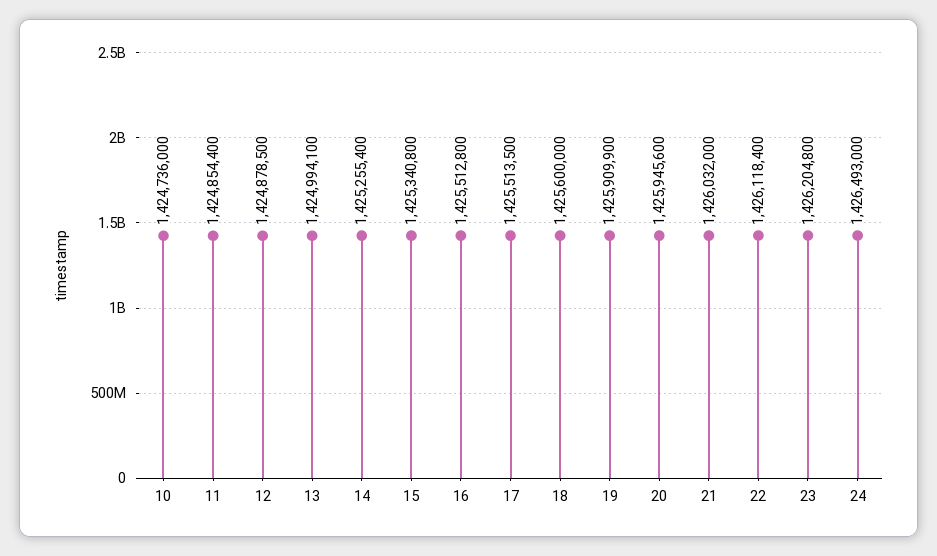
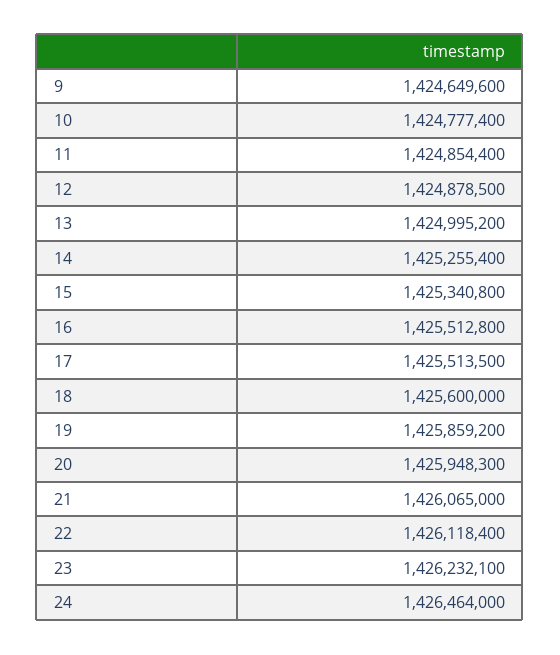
10: 1424736000 -> 1424777400
13: 1424994100 -> 1424995200
19: 1425909900 -> 1425859200
20: 1425945600 -> 1425948300
21: 1426032000 -> 1426065000
23: 1426204800 -> 1426232100
24: 1426493000 -> 1426464000
9: none -> 1424649600

